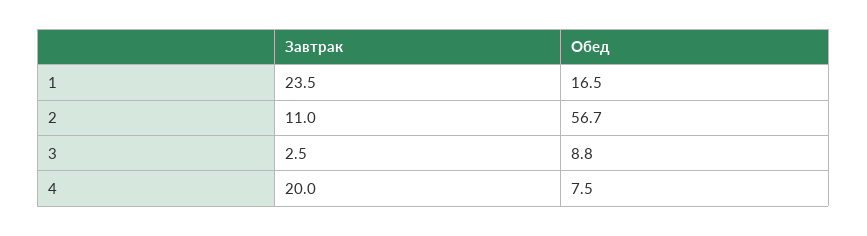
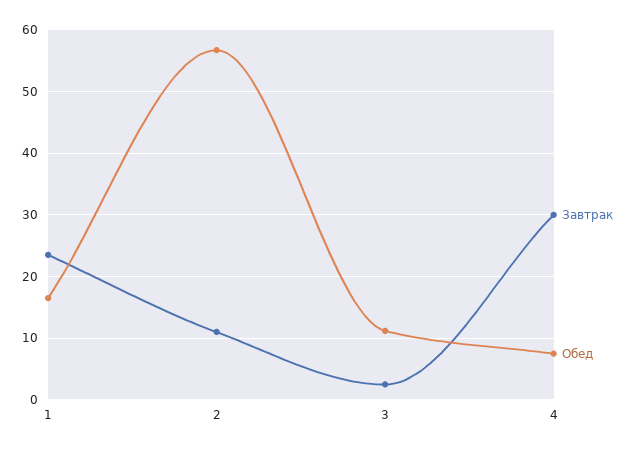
Обед, 3: 8.8 -> 11
Завтрак, 4: 20 -> 30

